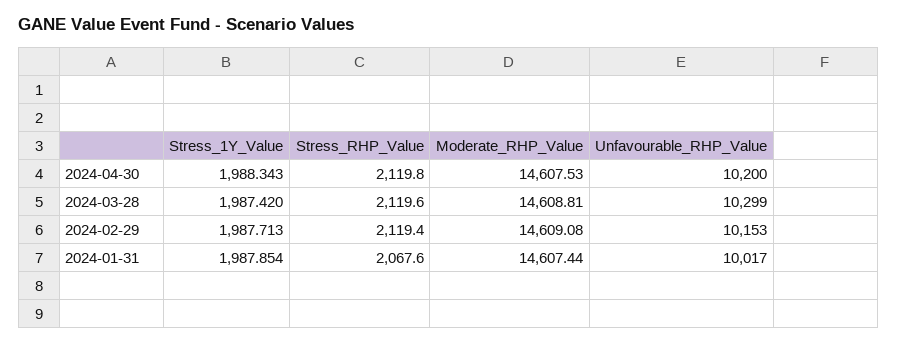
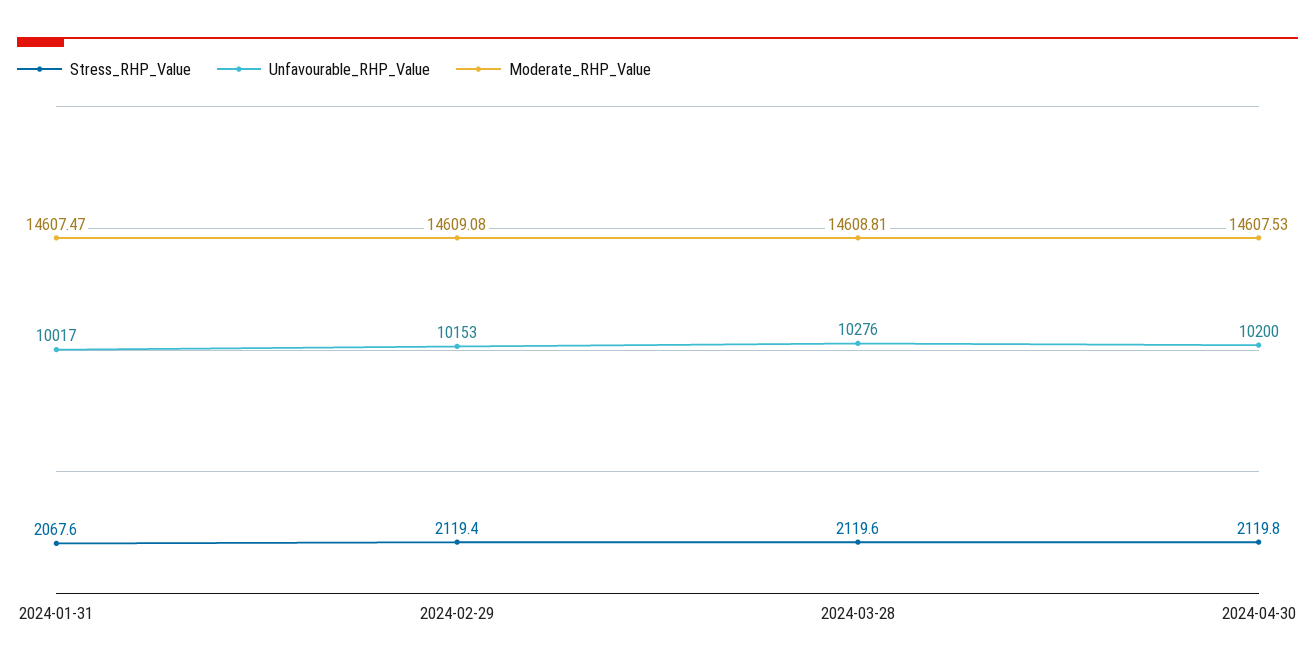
Stress_1Y_Value, 2024-04-30: 1988.343 -> none
Stress_1Y_Value, 2024-03-28: 1987.42 -> none
Unfavourable_RHP_Value, 2024-03-28: 10299 -> 10276
Stress_1Y_Value, 2024-02-29: 1987.713 -> none
Stress_1Y_Value, 2024-01-31: 1987.854 -> none
Moderate_RHP_Value, 2024-01-31: 14607.44 -> 14607.47

